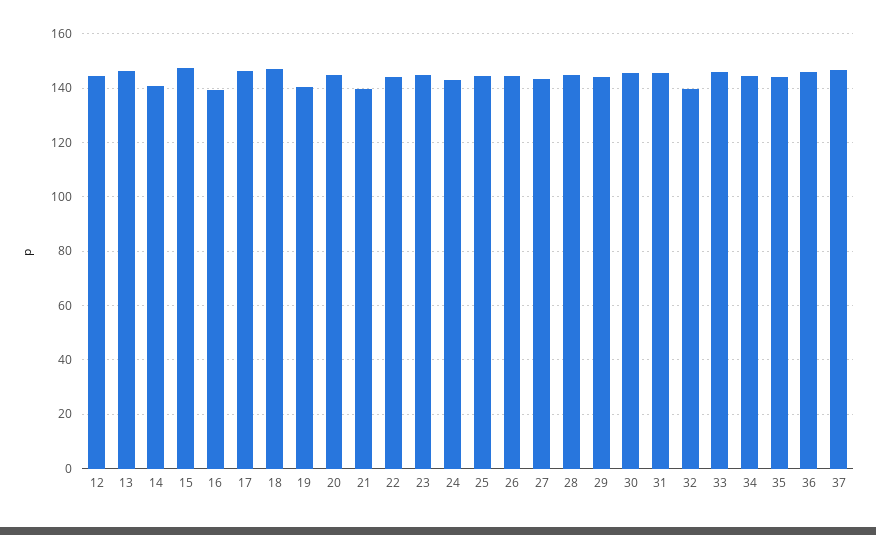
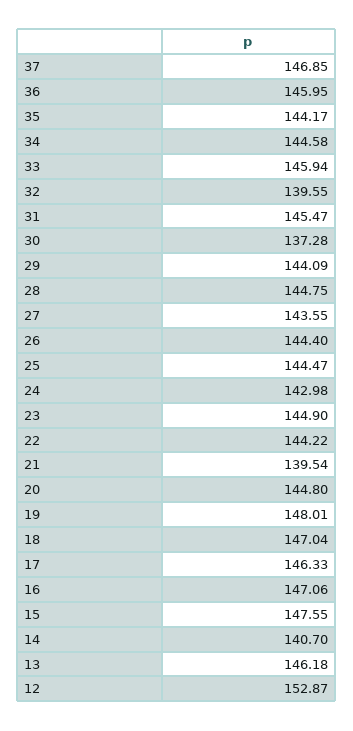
12: 145 -> 152.87
16: 140 -> 147.06
19: 140 -> 148.01
30: 145 -> 137.28

